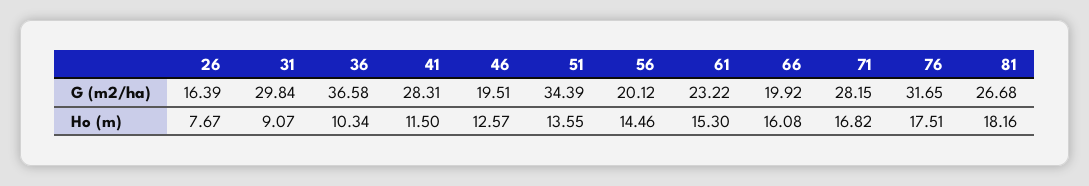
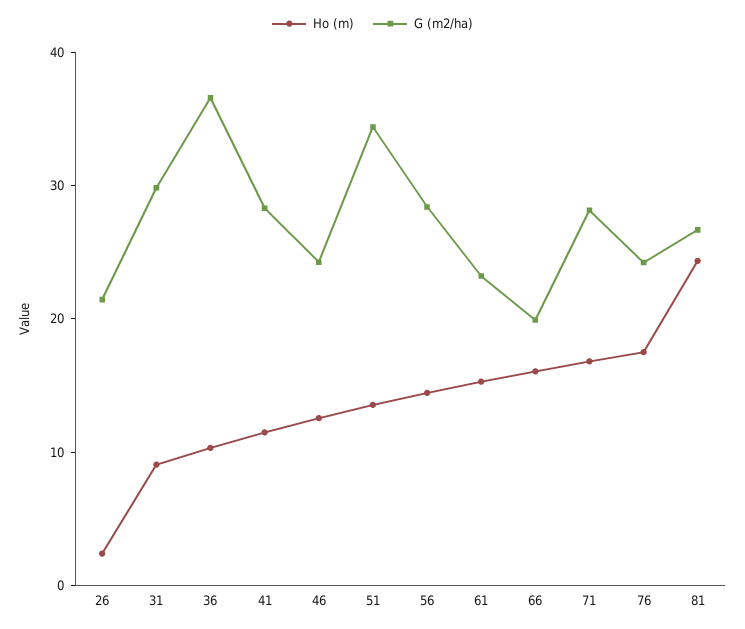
G (m2/ha), 26: 16.39 -> 22
G (m2/ha), 46: 19.51 -> 24
G (m2/ha), 56: 20.12 -> 28
G (m2/ha), 76: 31.65 -> 24
Ho (m), 26: 7.67 -> 2
Ho (m), 81: 18.16 -> 24

